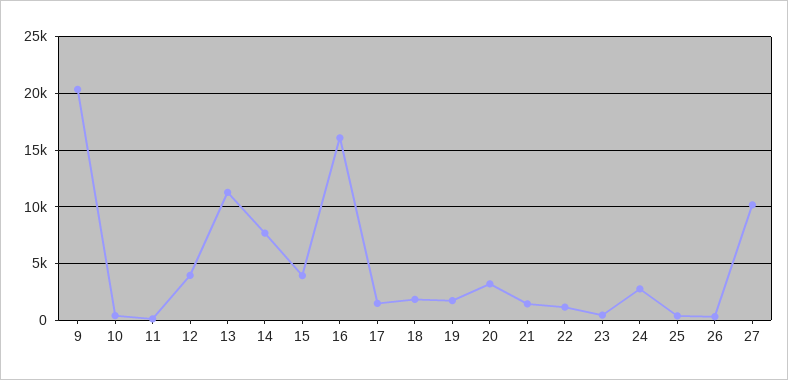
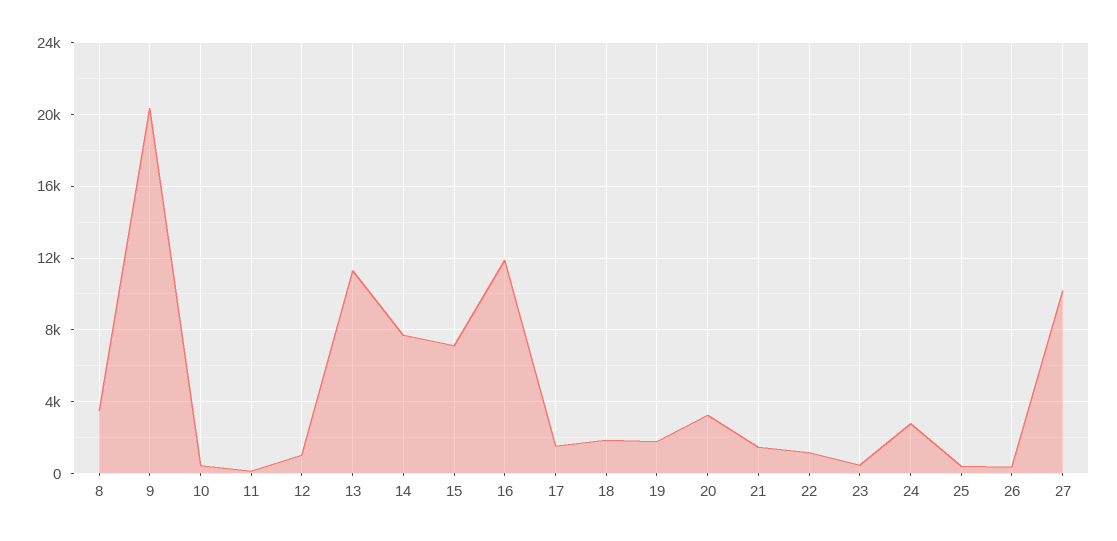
12: 4000 -> 1000
15: 4000 -> 7000
16: 16000 -> 12000
8: none -> 3500

